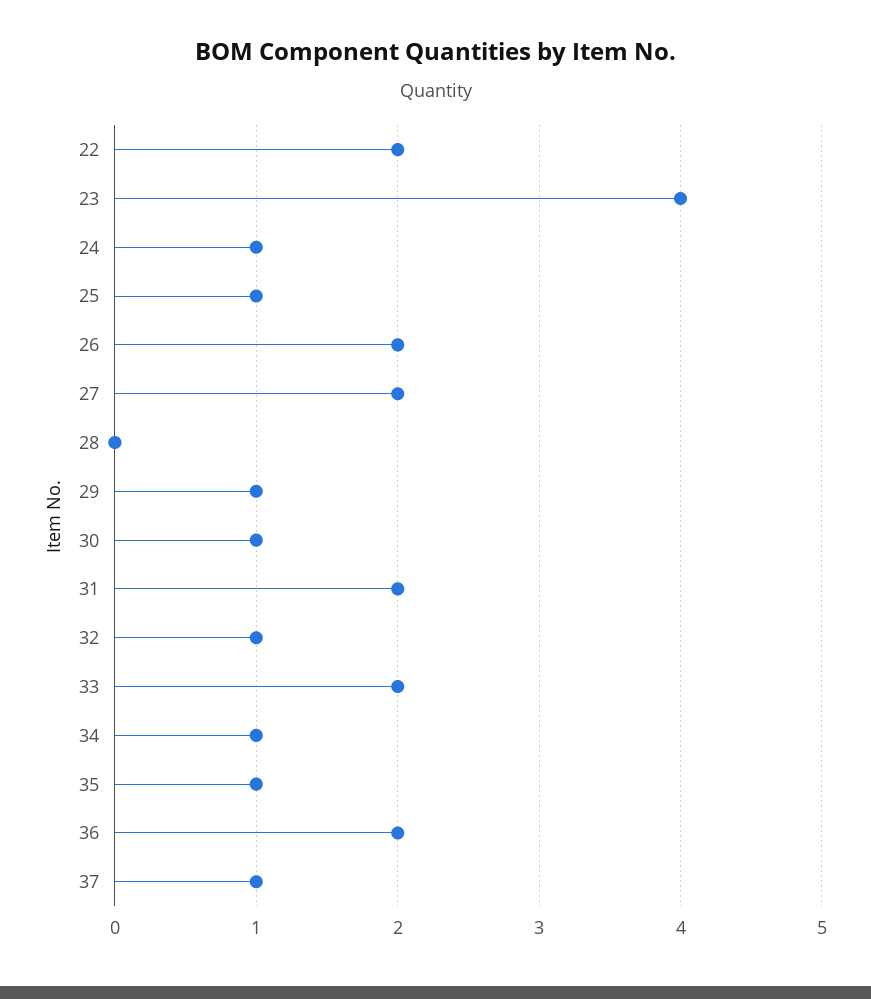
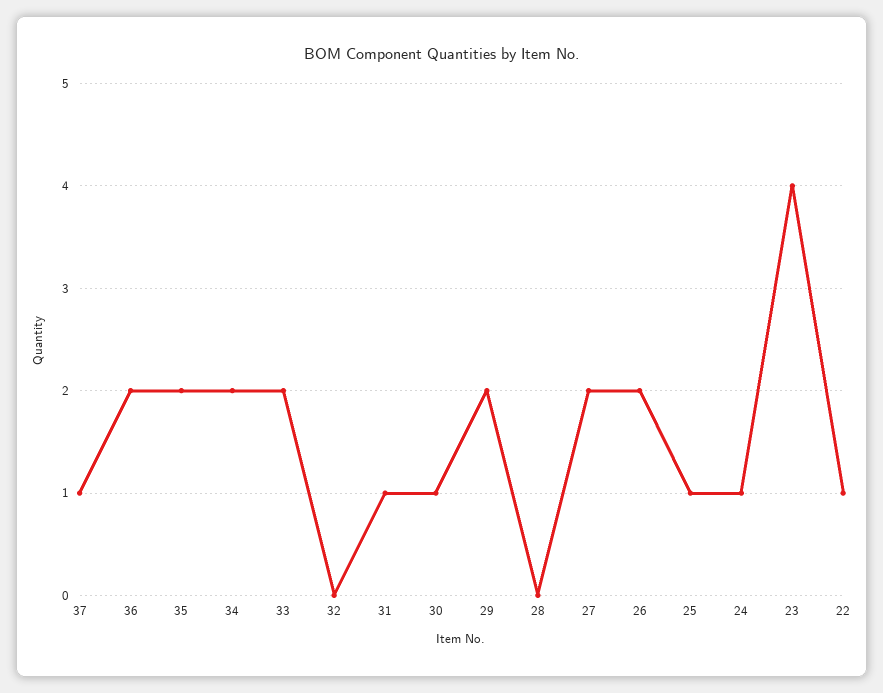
22: 2 -> 1
29: 1 -> 2
31: 2 -> 1
32: 1 -> 0
34: 1 -> 2
35: 1 -> 2

